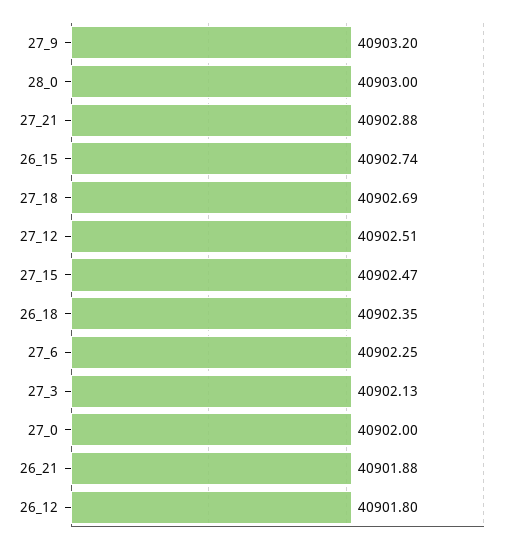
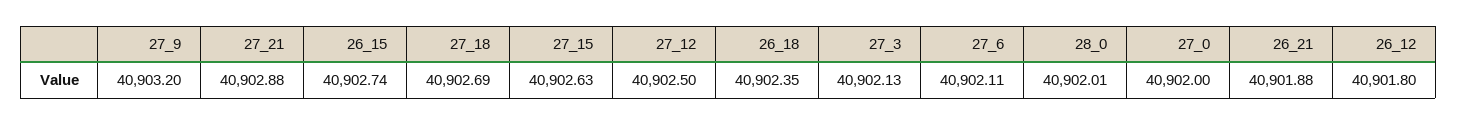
28_0: 40903 -> 40902.01
27_12: 40902.51 -> 40902.5
27_15: 40902.47 -> 40902.63
27_6: 40902.25 -> 40902.11

